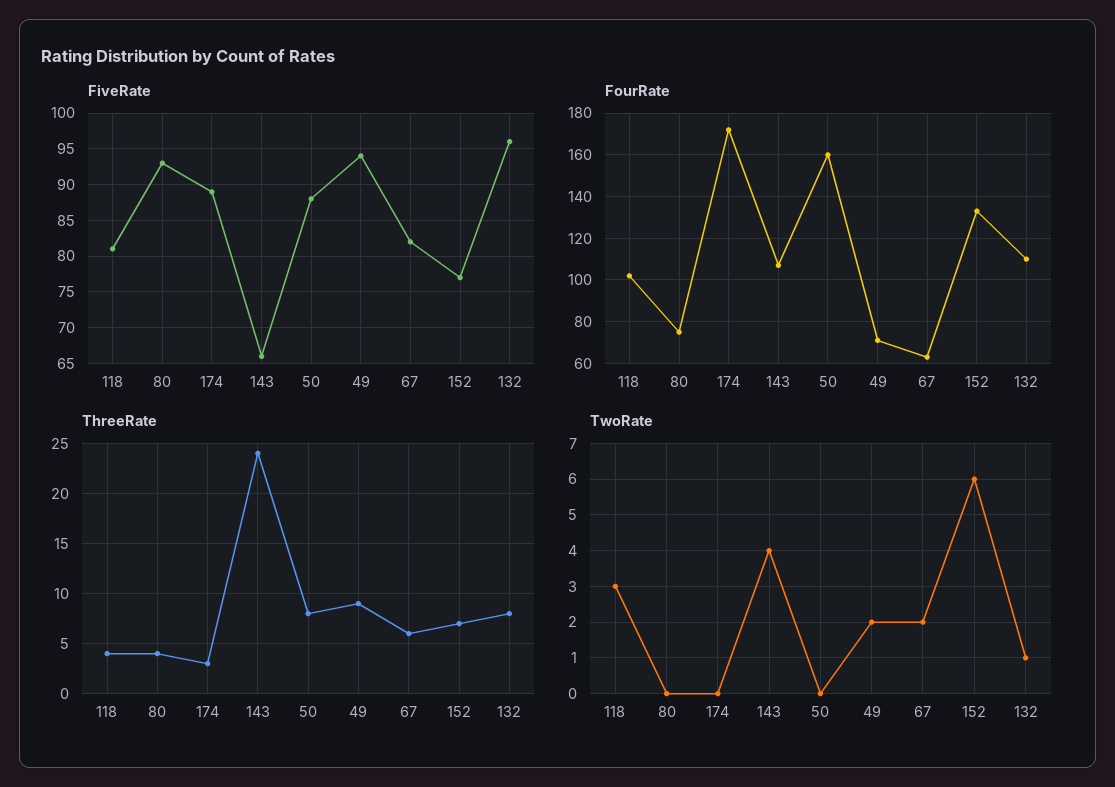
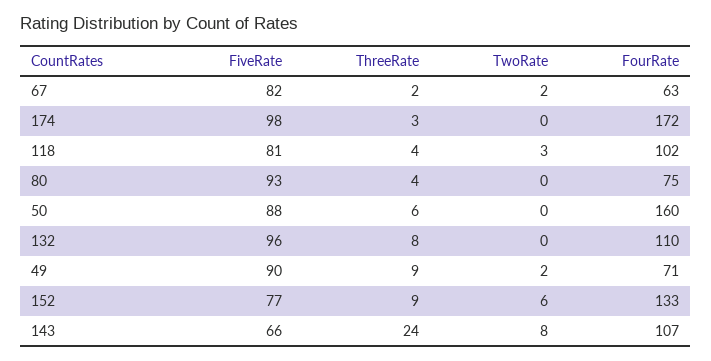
FiveRate, 174: 89 -> 98
FiveRate, 49: 94 -> 90
ThreeRate, 50: 8 -> 6
ThreeRate, 67: 6 -> 2
ThreeRate, 152: 7 -> 9
TwoRate, 143: 4 -> 8
TwoRate, 132: 1 -> 0

